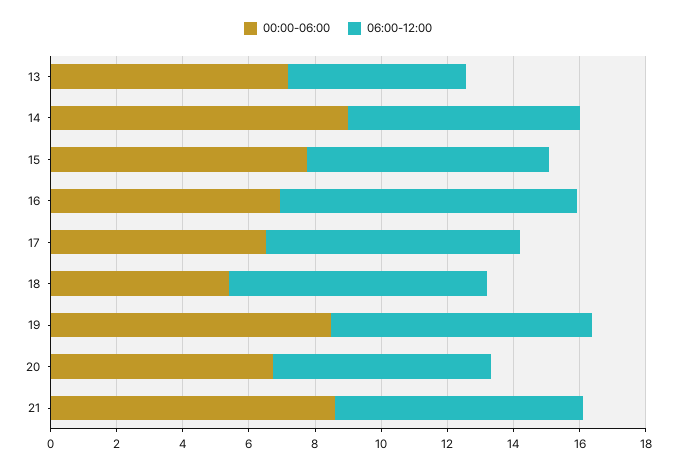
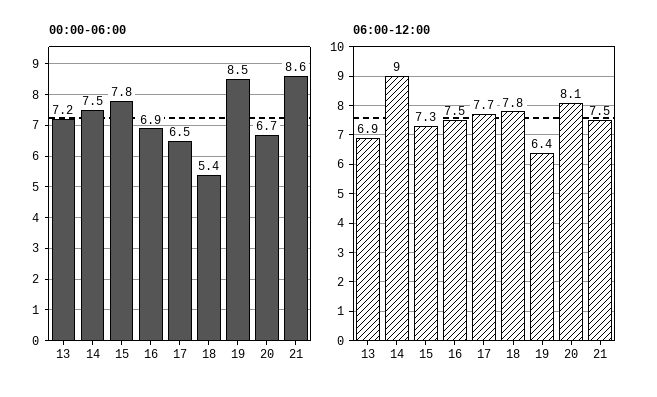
06:00-12:00, 13: 5.5 -> 6.9
00:00-06:00, 14: 9 -> 7.5
06:00-12:00, 14: 7 -> 9
06:00-12:00, 16: 9 -> 7.5
06:00-12:00, 19: 8 -> 6.4
06:00-12:00, 20: 6.5 -> 8.1

